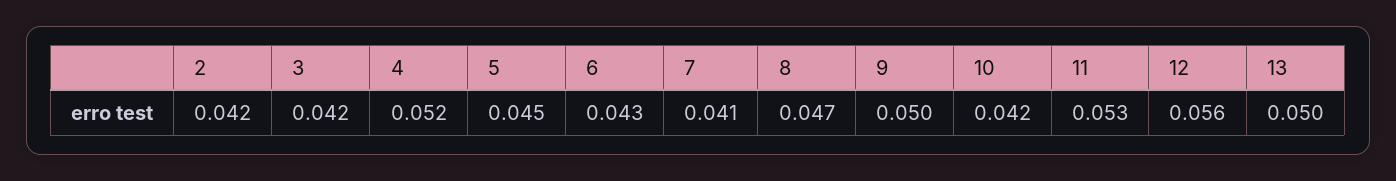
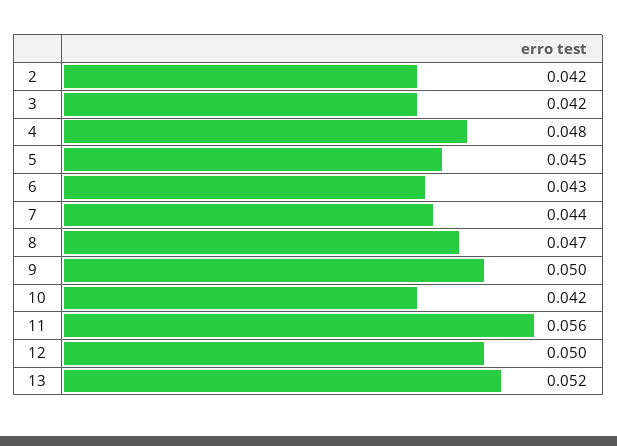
4: 0.052 -> 0.048
7: 0.041 -> 0.044
11: 0.053 -> 0.056
12: 0.056 -> 0.05
13: 0.05 -> 0.052

